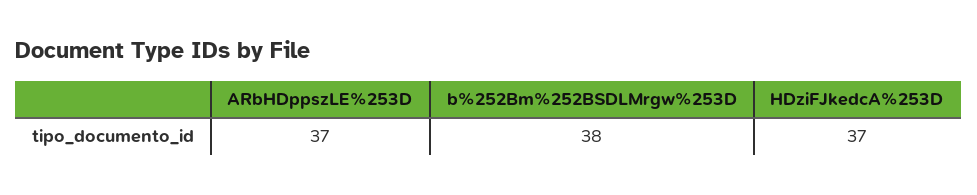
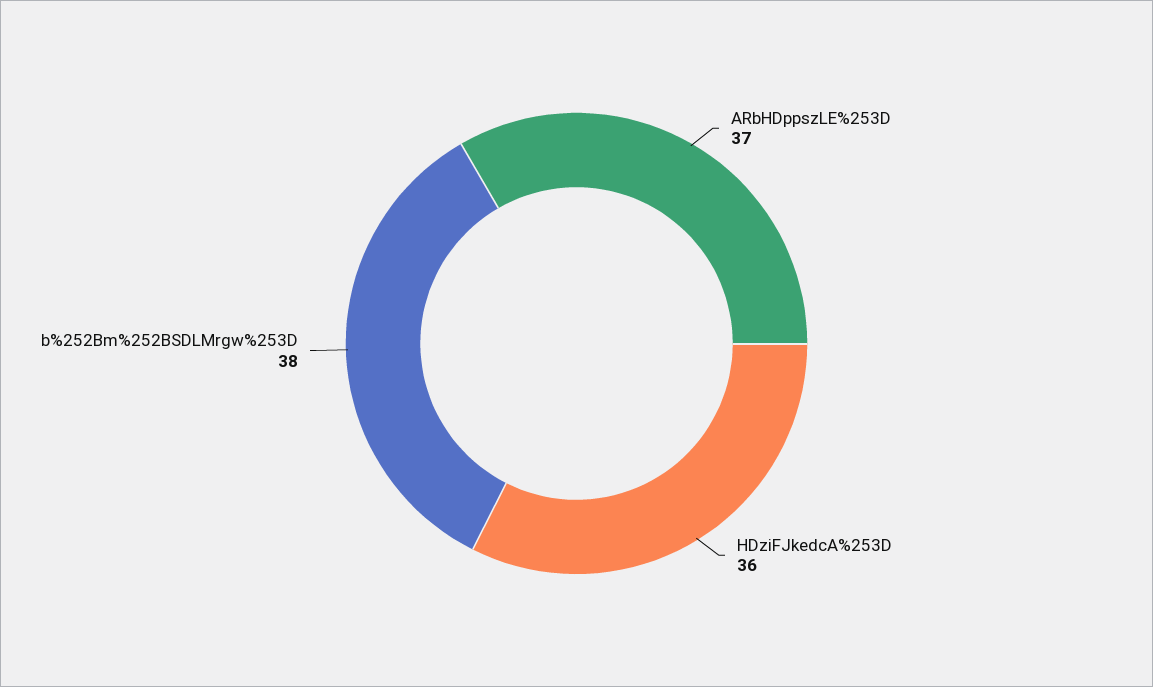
HDziFJkedcA%253D: 37 -> 36

